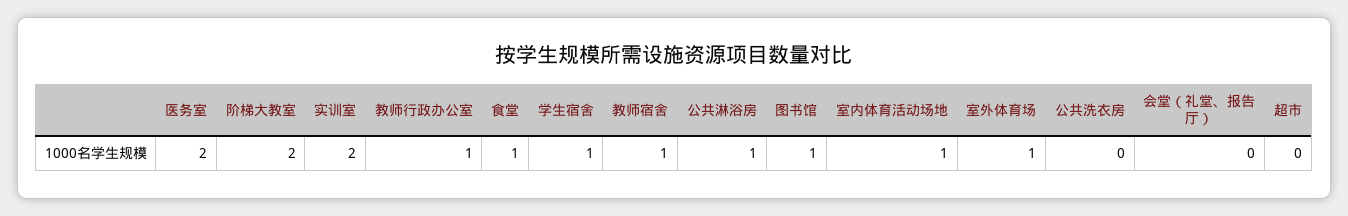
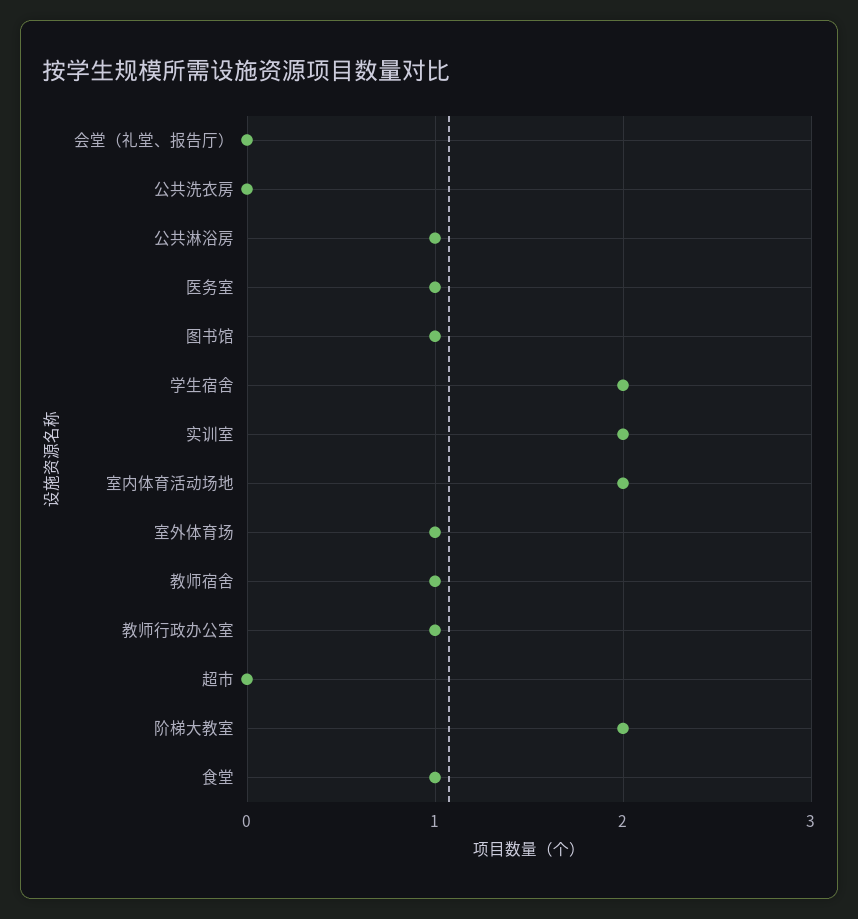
医务室: 2 -> 1
学生宿舍: 1 -> 2
室内体育活动场地: 1 -> 2

